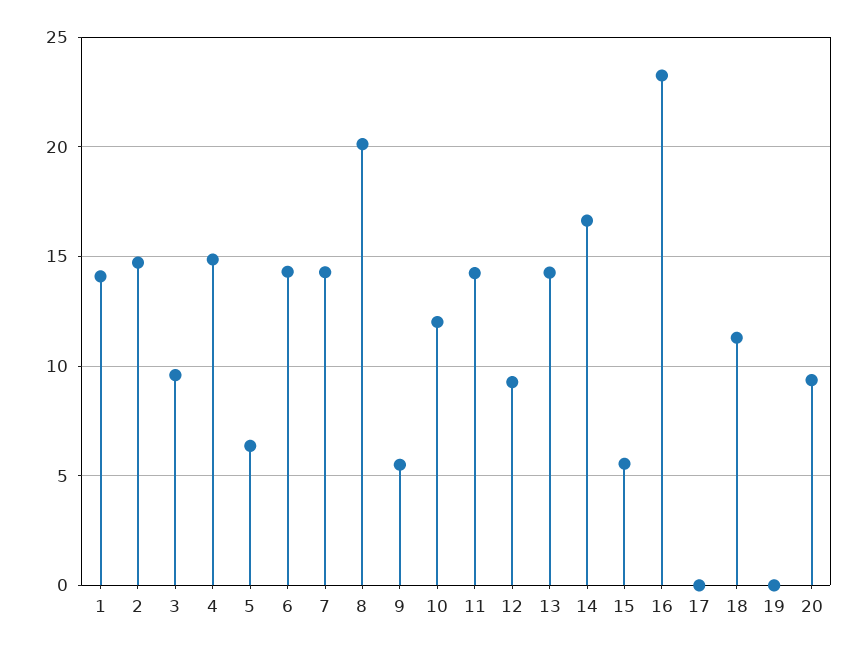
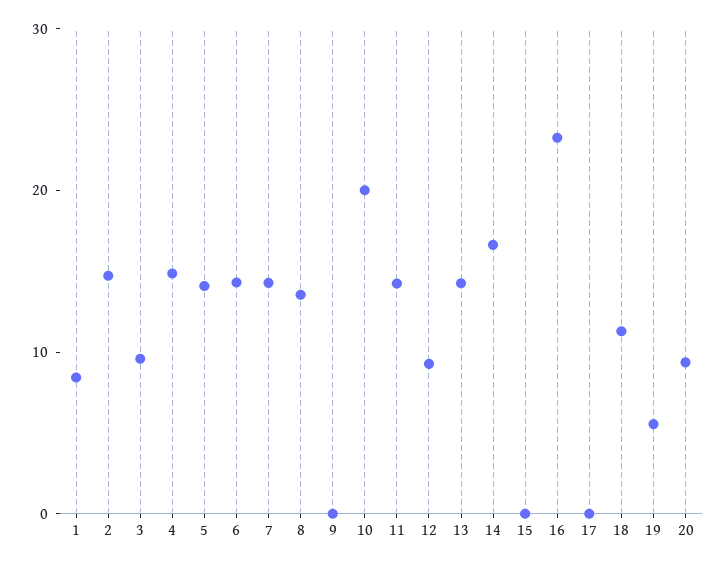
1: 14 -> 8
5: 6.5 -> 14
8: 20 -> 14
9: 5.5 -> 0
10: 12 -> 20
15: 5.5 -> 0
19: 0 -> 6

